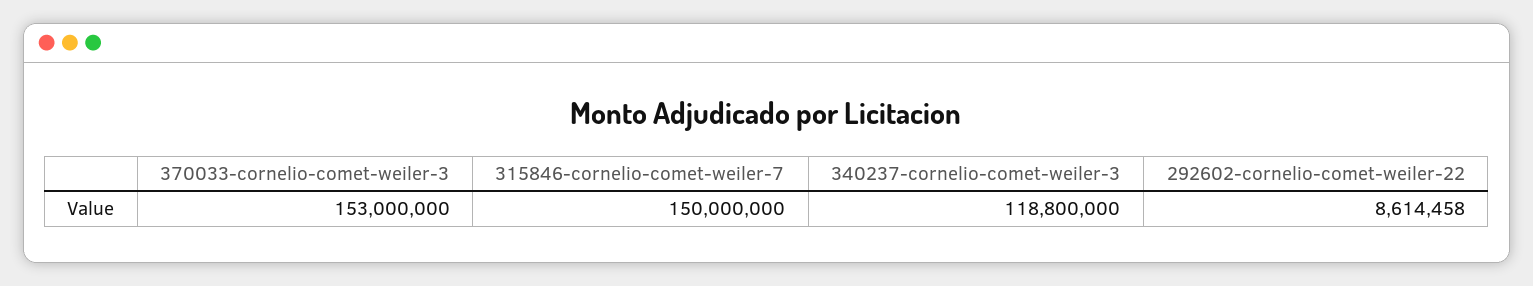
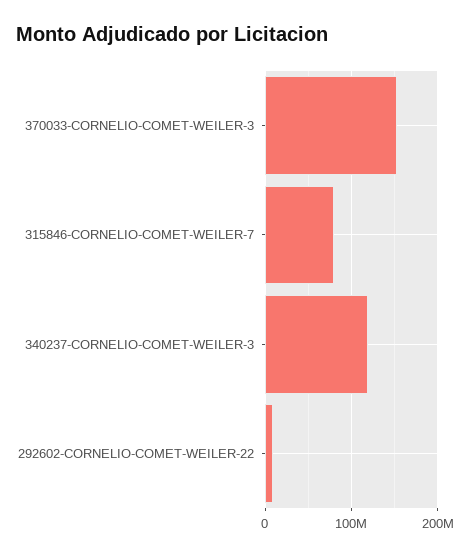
315846-cornelio-comet-weiler-7: 150000000 -> 80000000

